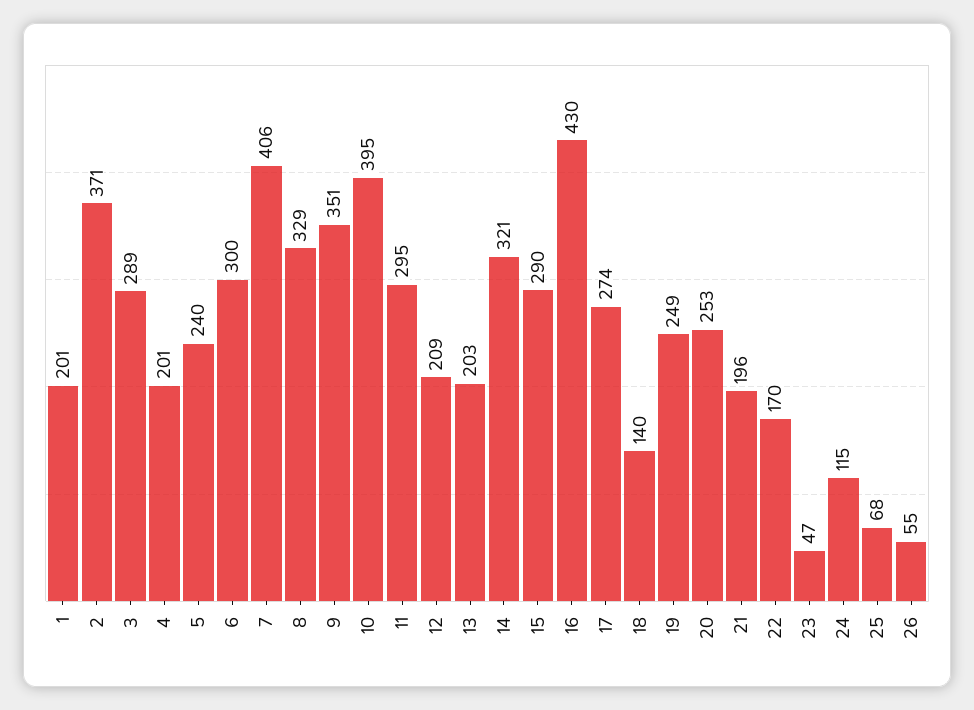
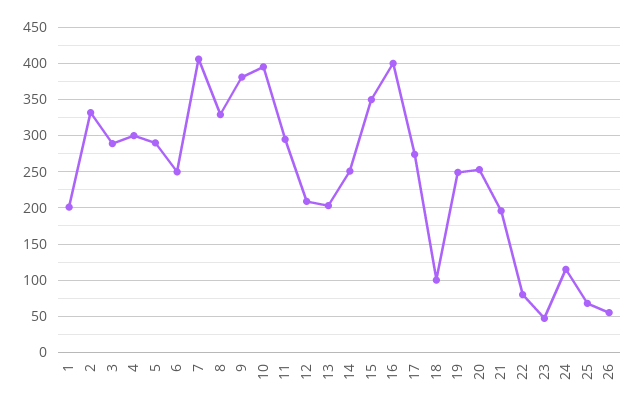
2: 371 -> 330
4: 201 -> 300
5: 240 -> 290
6: 300 -> 250
9: 351 -> 380
14: 321 -> 250
15: 290 -> 350
16: 430 -> 400
18: 140 -> 100
22: 170 -> 80

